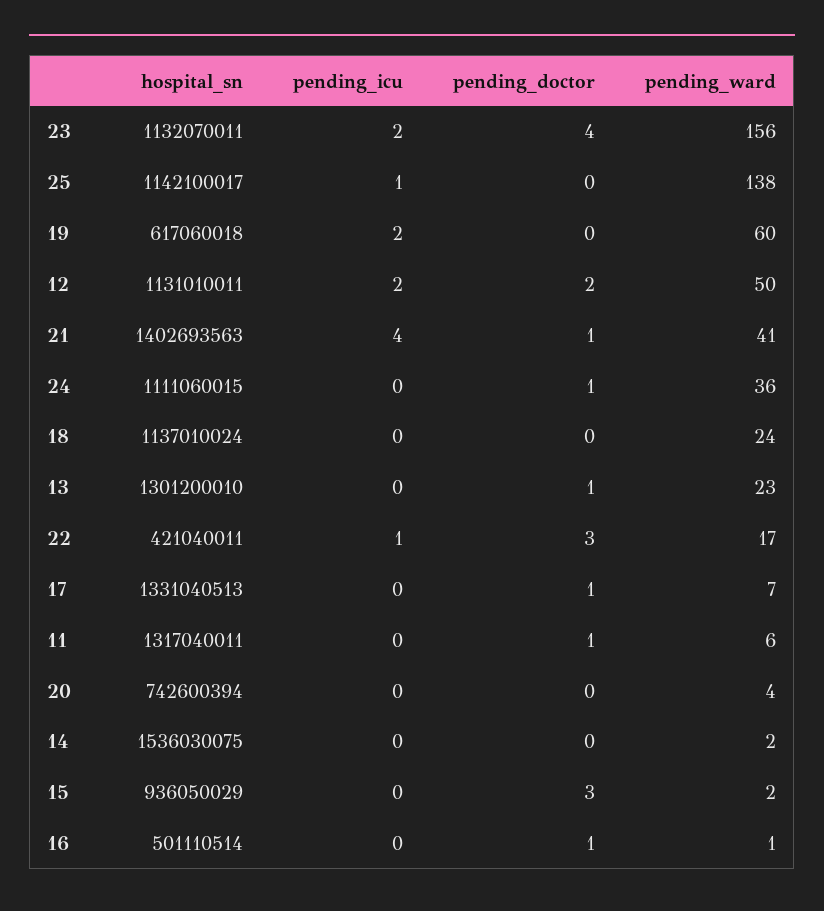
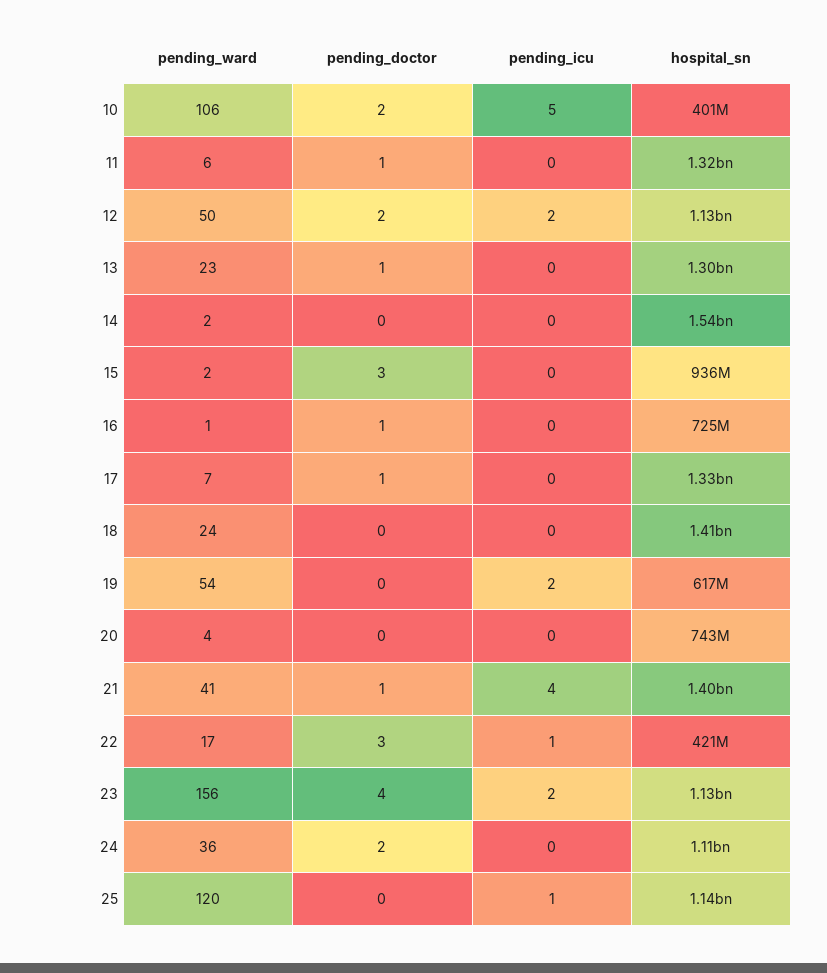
pending_ward, 25: 138 -> 120
pending_ward, 19: 60 -> 54
pending_doctor, 24: 1 -> 2
hospital_sn, 18: 1137010024 -> 1410000000
hospital_sn, 16: 501110514 -> 725000000
pending_ward, 10: none -> 106
pending_doctor, 10: none -> 2
pending_icu, 10: none -> 5
hospital_sn, 10: none -> 401000000

